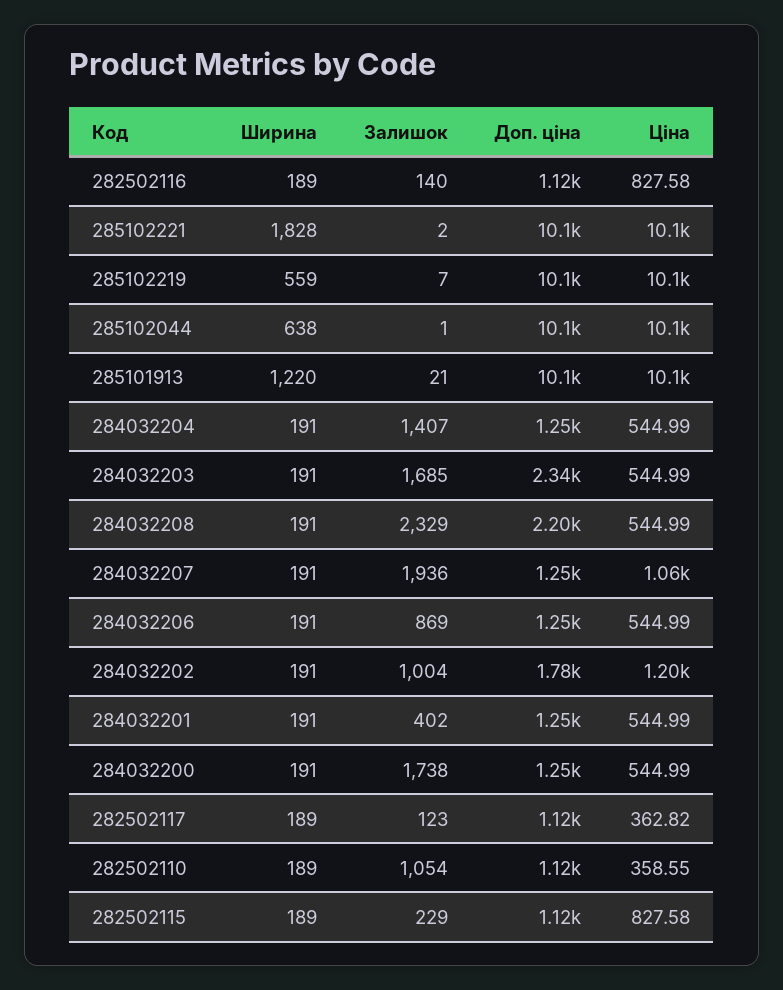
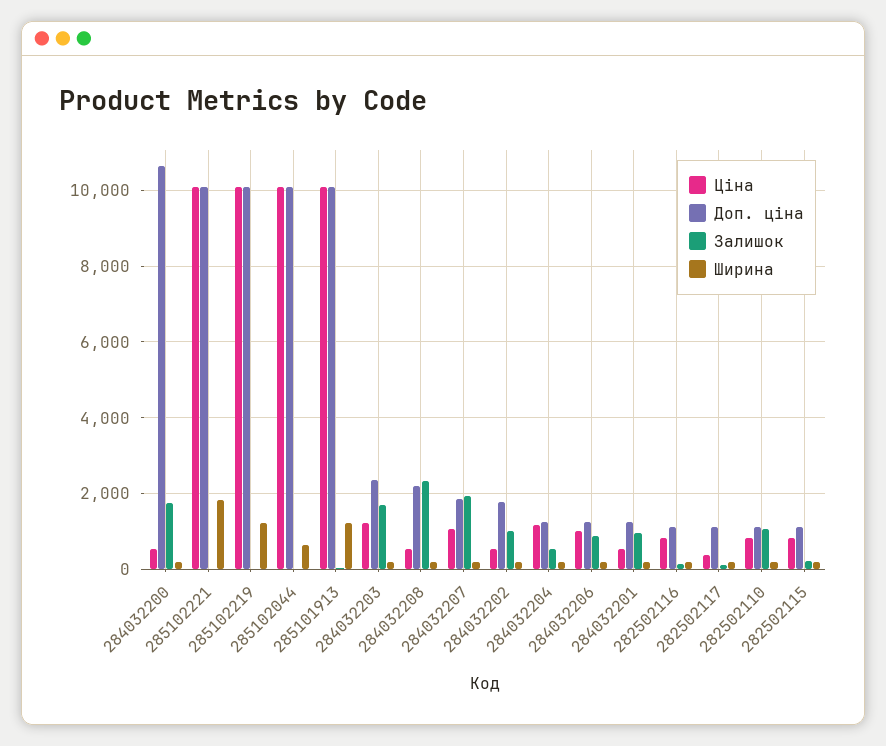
Ширина, 285102219: 559 -> 1200
Залишок, 284032204: 1407 -> 600
Ціна, 284032204: 544.99 -> 1200
Ціна, 284032203: 544.99 -> 1200
Доп. ціна, 284032207: 1250 -> 1800
Ціна, 284032206: 544.99 -> 1000
Ціна, 284032202: 1200 -> 600
Залишок, 284032201: 402 -> 1000
Доп. ціна, 284032200: 1250 -> 10600
Ціна, 282502110: 358.55 -> 800

